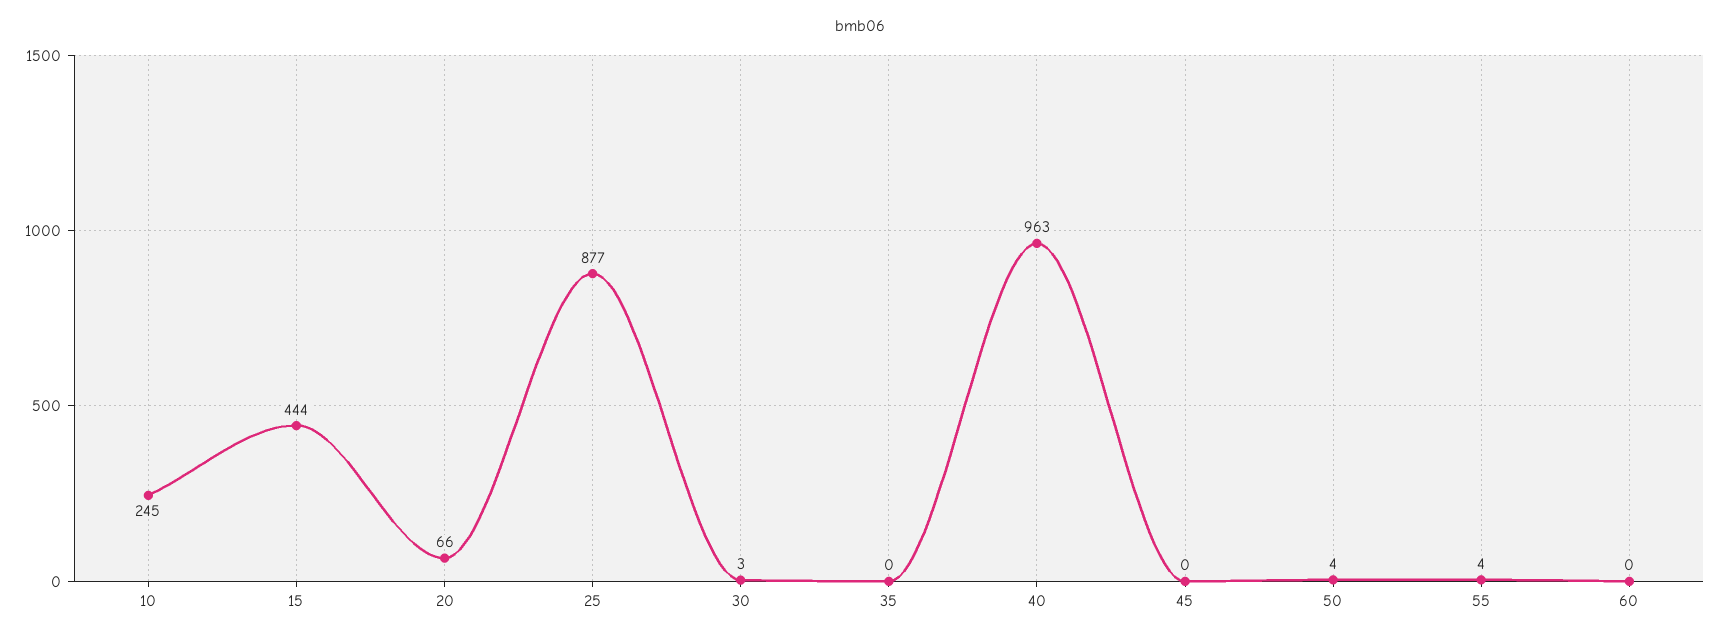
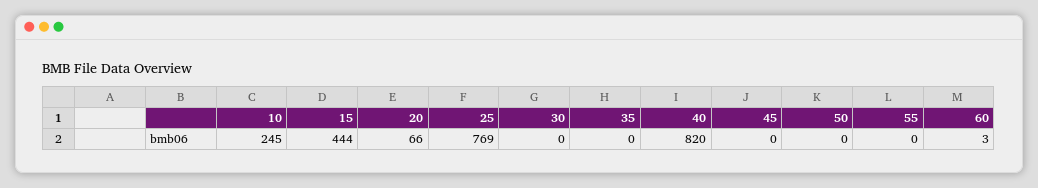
25: 877 -> 769
30: 3 -> 0
40: 963 -> 820
50: 4 -> 0
55: 4 -> 0
60: 0 -> 3

